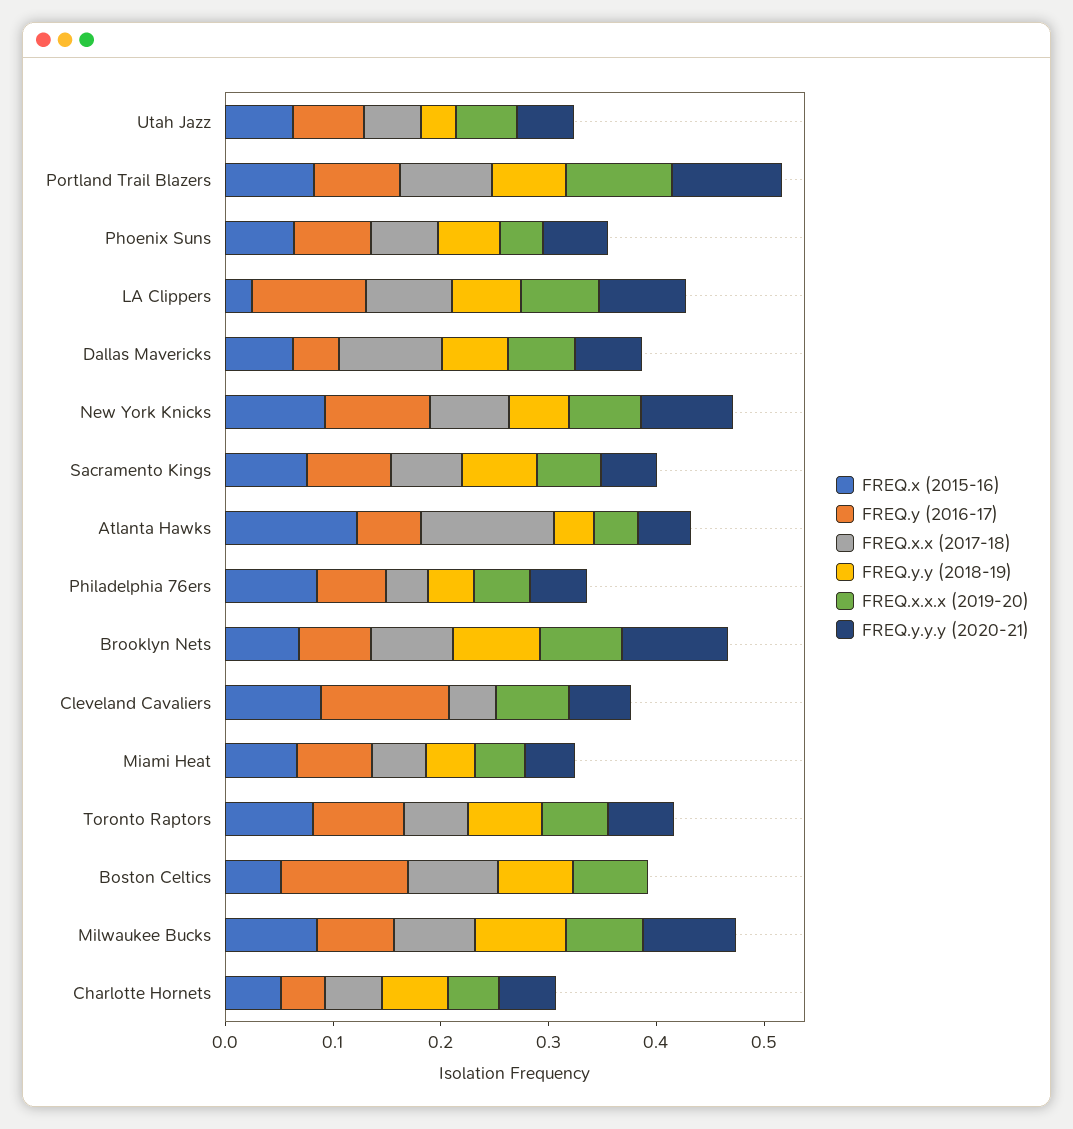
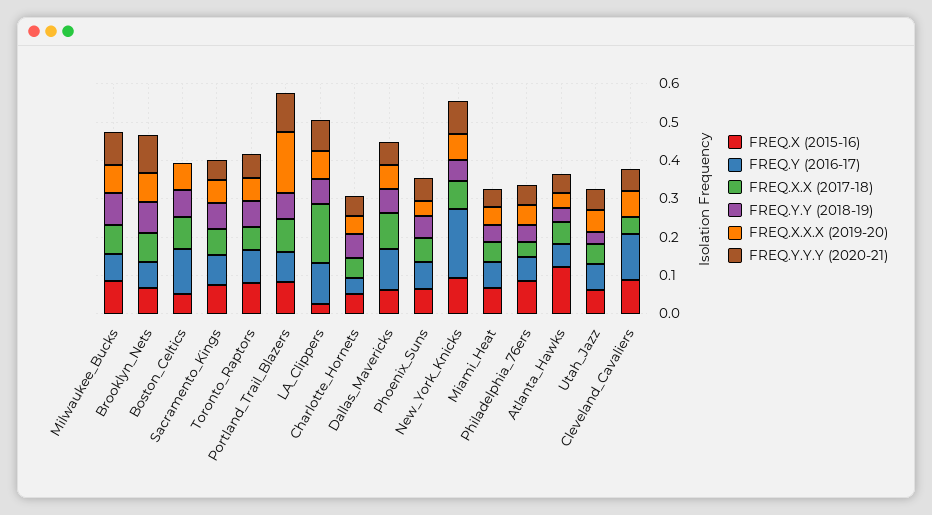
FREQ.x.x.x (2019-20), Portland Trail Blazers: 0.1 -> 0.15
FREQ.x.x (2017-18), LA Clippers: 0.08 -> 0.15
FREQ.y (2016-17), Dallas Mavericks: 0.04 -> 0.1
FREQ.y (2016-17), New York Knicks: 0.1 -> 0.175
FREQ.x.x (2017-18), Atlanta Hawks: 0.12 -> 0.05

